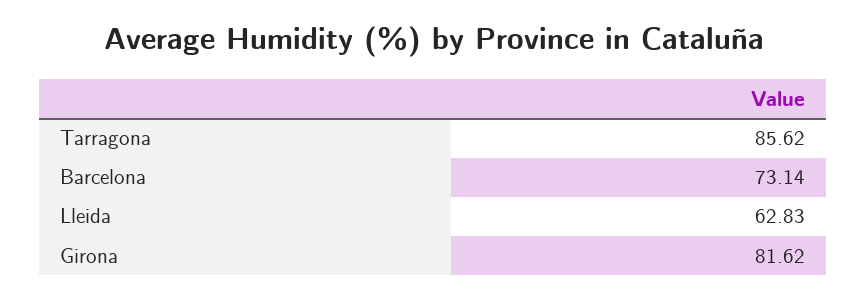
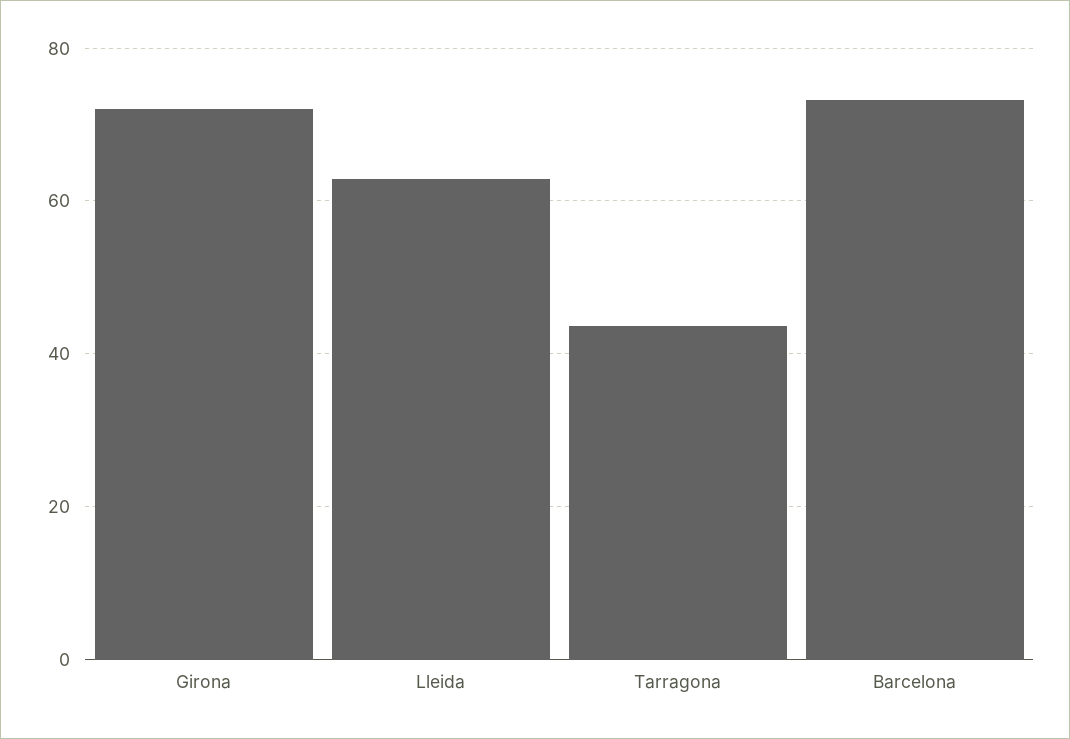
Tarragona: 85.62 -> 44
Girona: 81.62 -> 72

